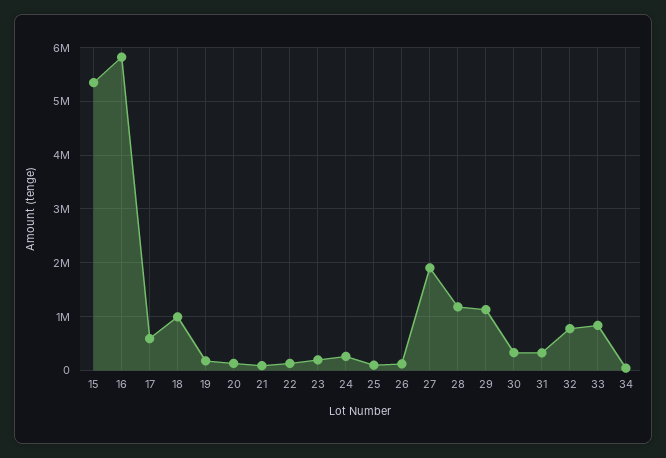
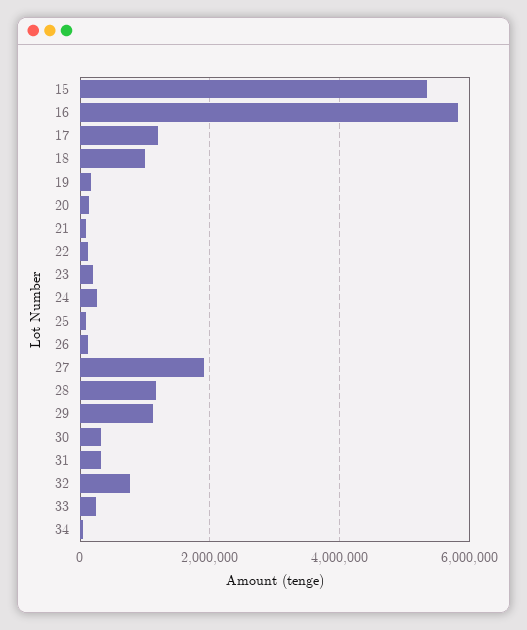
17: 600000 -> 1200000
33: 800000 -> 200000

